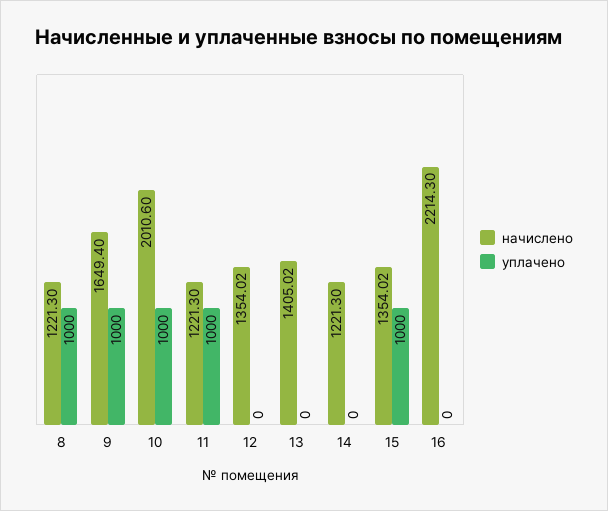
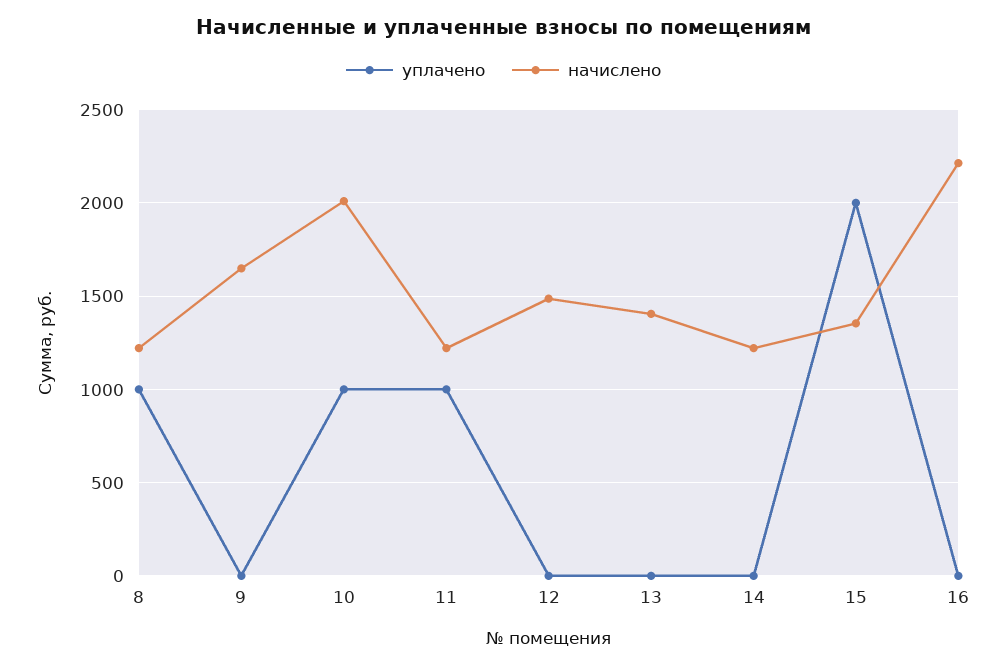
уплачено, 9: 1000 -> 0
начислено, 12: 1354.02 -> 1500
уплачено, 15: 1000 -> 2000

